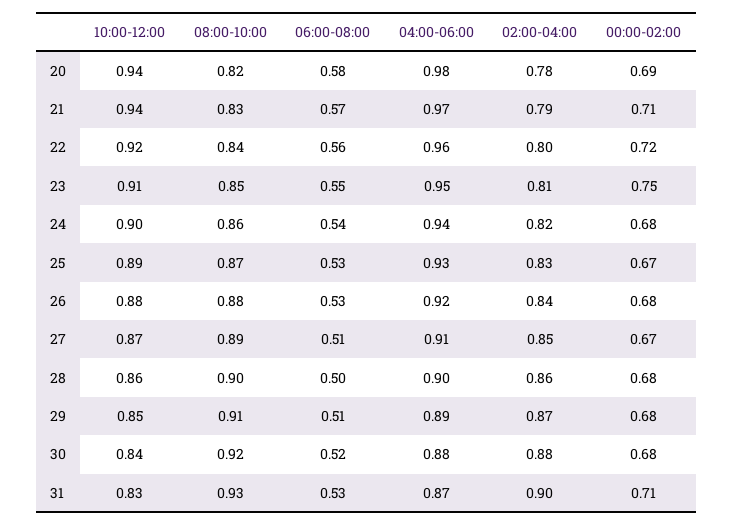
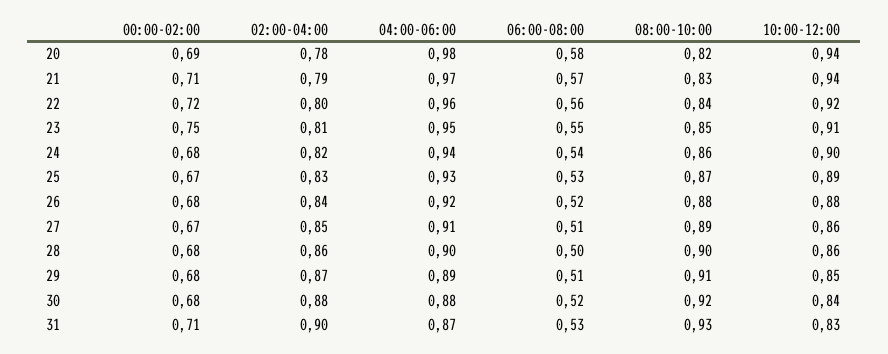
06:00-08:00, 26: 0.53 -> 0.52
10:00-12:00, 27: 0.87 -> 0.86

